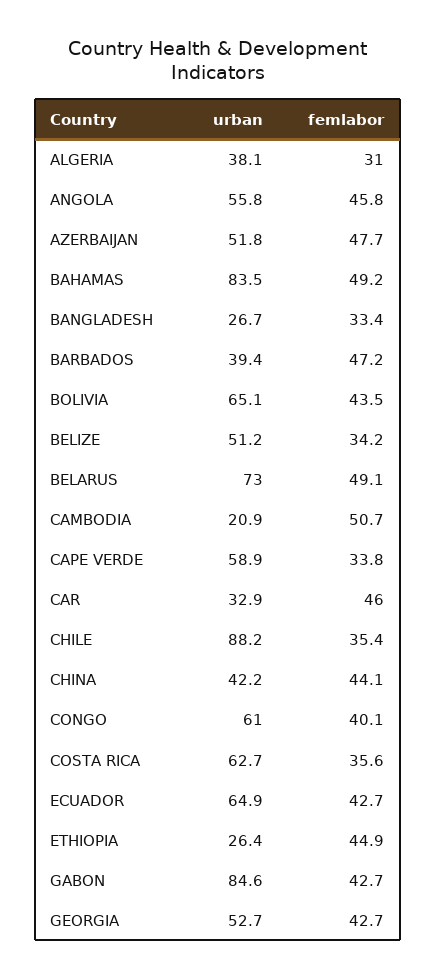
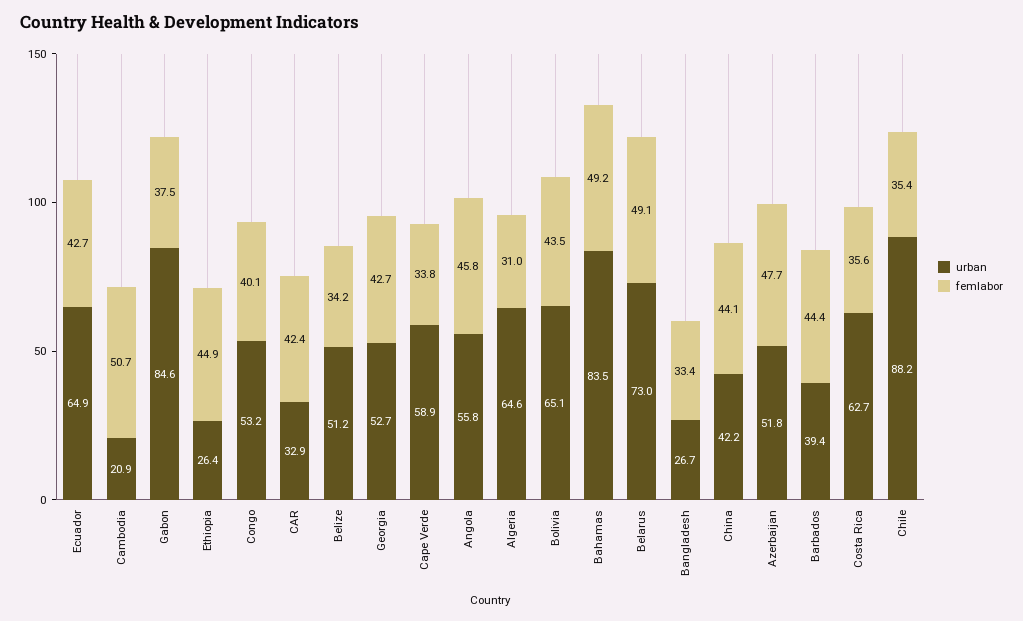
urban, ALGERIA: 38.1 -> 64.6
femlabor, BARBADOS: 47.2 -> 44.4
femlabor, CAR: 46 -> 42.4
urban, CONGO: 61 -> 53.2
femlabor, GABON: 42.7 -> 37.5

